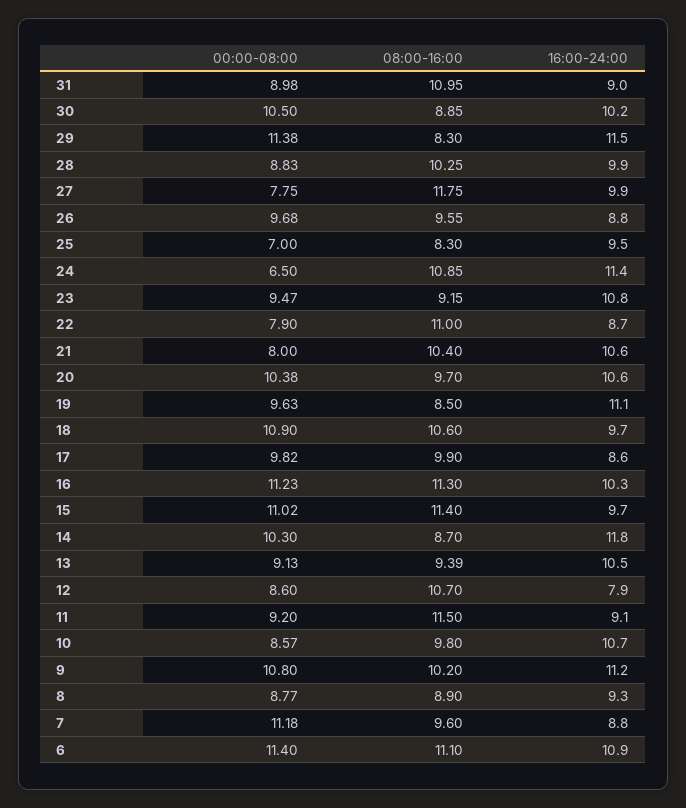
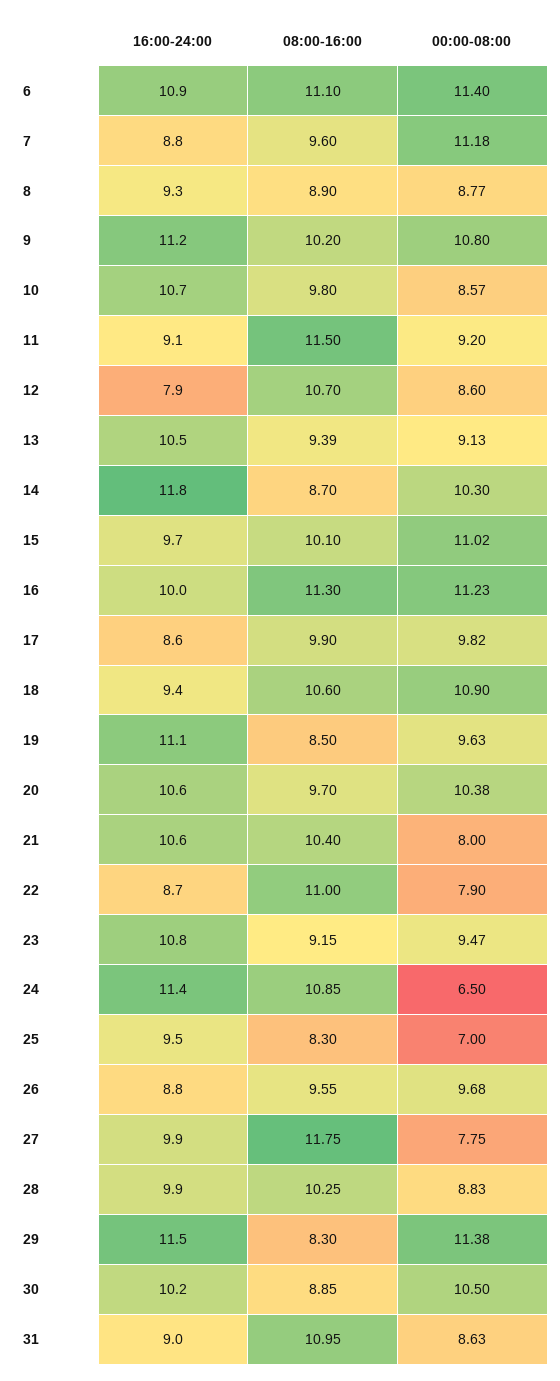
00:00-08:00, 31: 8.98 -> 8.63
16:00-24:00, 18: 9.7 -> 9.4
16:00-24:00, 16: 10.3 -> 10
08:00-16:00, 15: 11.4 -> 10.1

